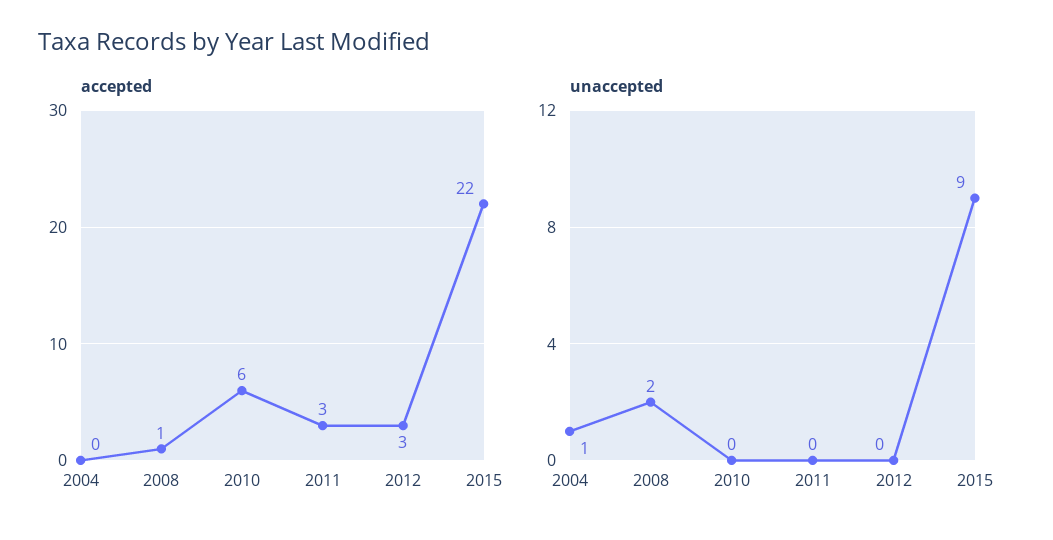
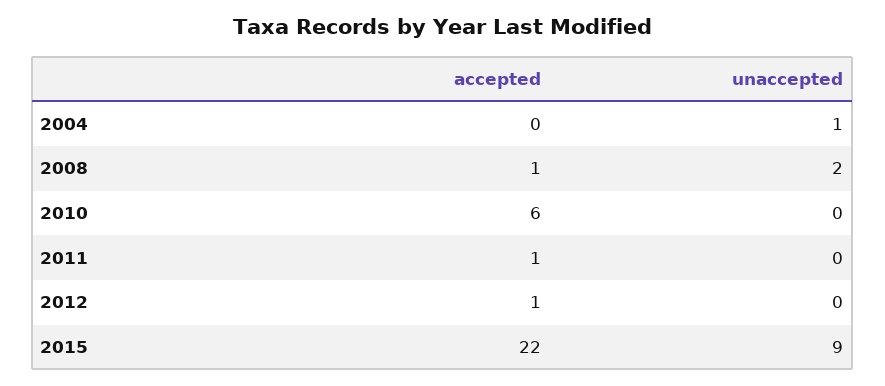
accepted, 2011: 3 -> 1
accepted, 2012: 3 -> 1

